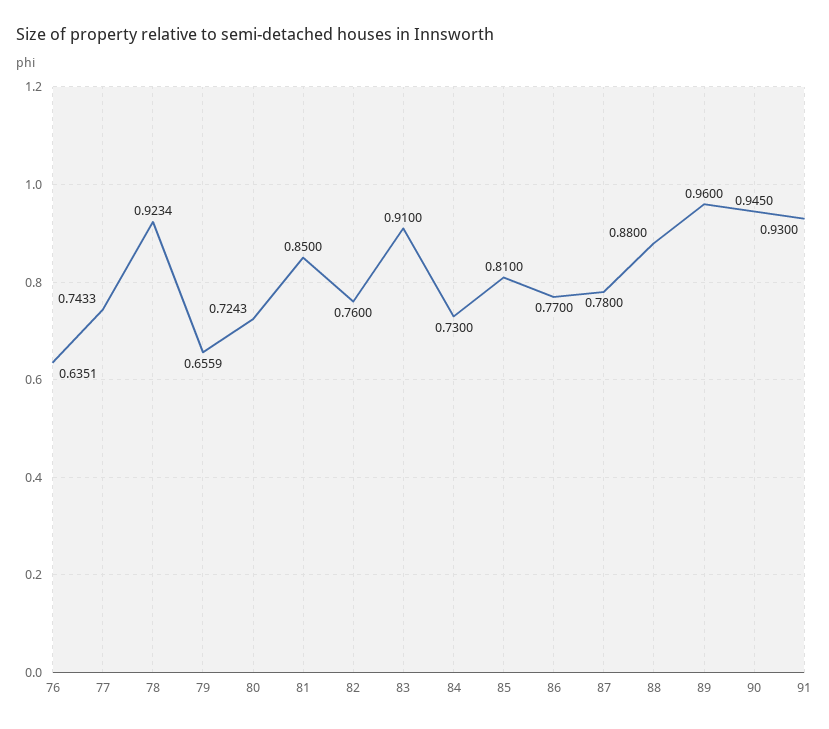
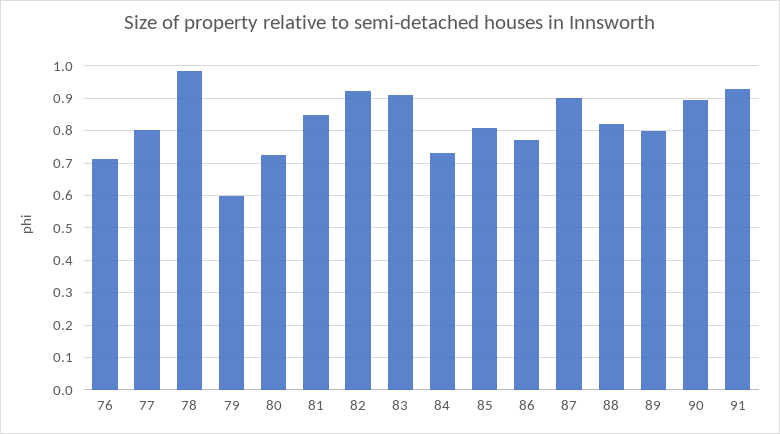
76: 0.6351 -> 0.72
77: 0.7433 -> 0.8
78: 0.9234 -> 0.98
79: 0.6559 -> 0.6
82: 0.76 -> 0.92
87: 0.78 -> 0.9
88: 0.88 -> 0.82
89: 0.96 -> 0.8
90: 0.945 -> 0.9

